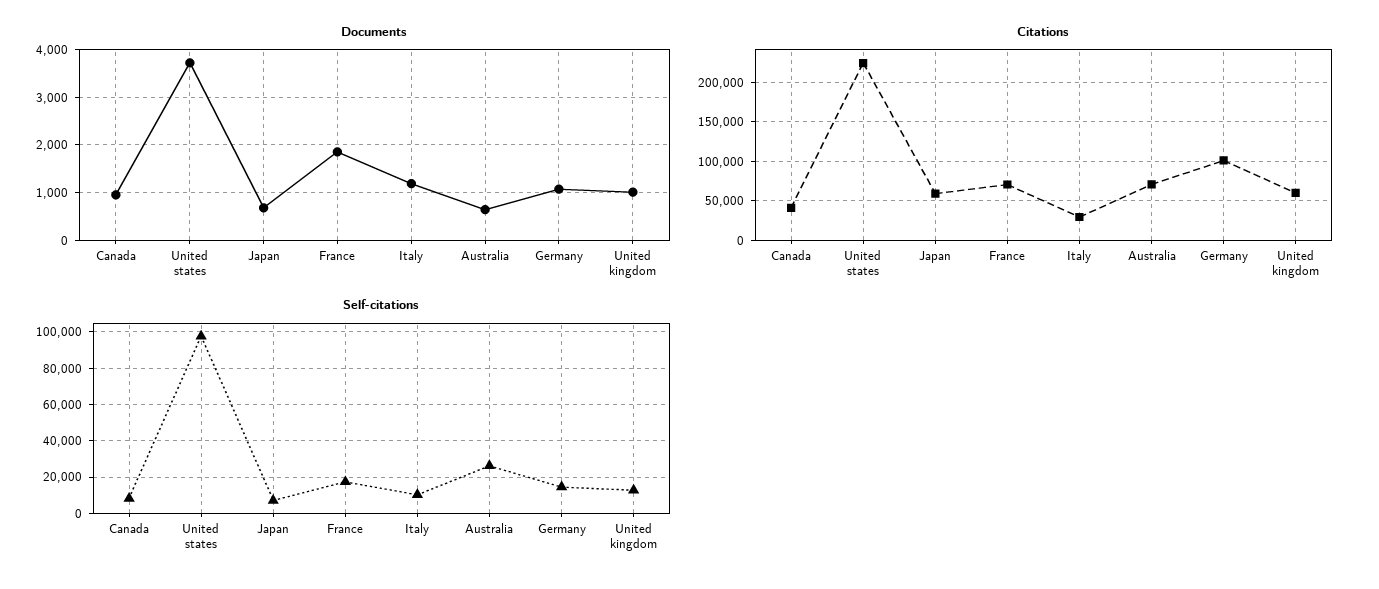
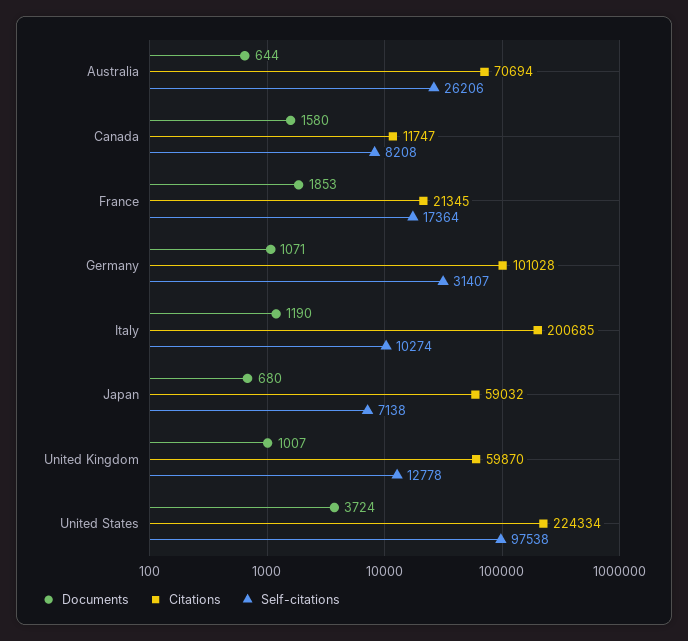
Documents, Canada: 1000 -> 1580
Citations, Canada: 40000 -> 11747
Citations, France: 70000 -> 21345
Citations, Italy: 30000 -> 200685
Self-citations, Germany: 15000 -> 31407

